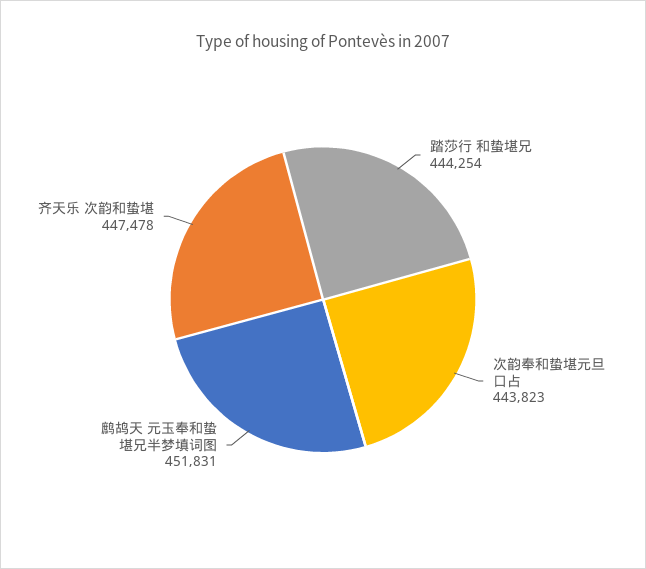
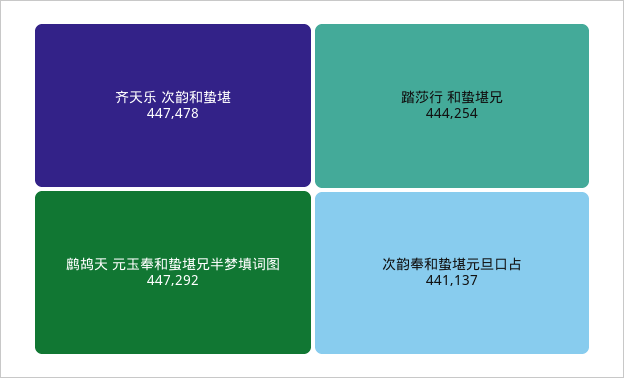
次韵奉和蛰堪元旦口占: 443823 -> 441137
鹧鸪天 元玉奉和蛰堪兄半梦填词图: 451831 -> 447292

